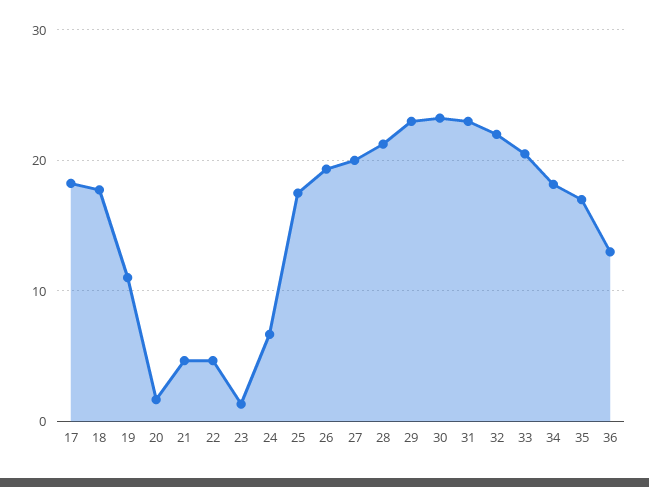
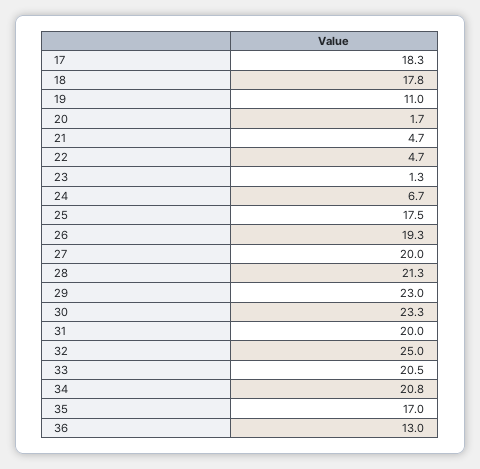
31: 23 -> 20
32: 22 -> 25
34: 18 -> 20.8

